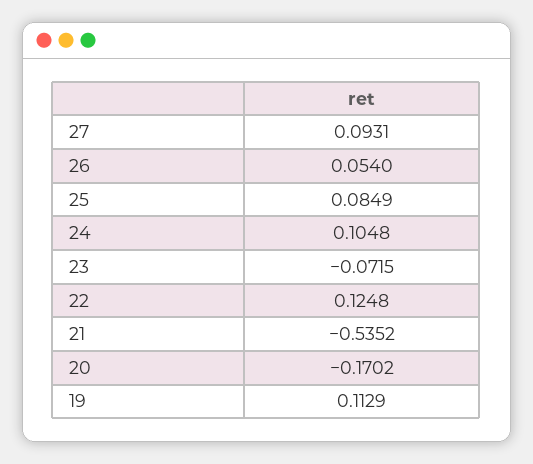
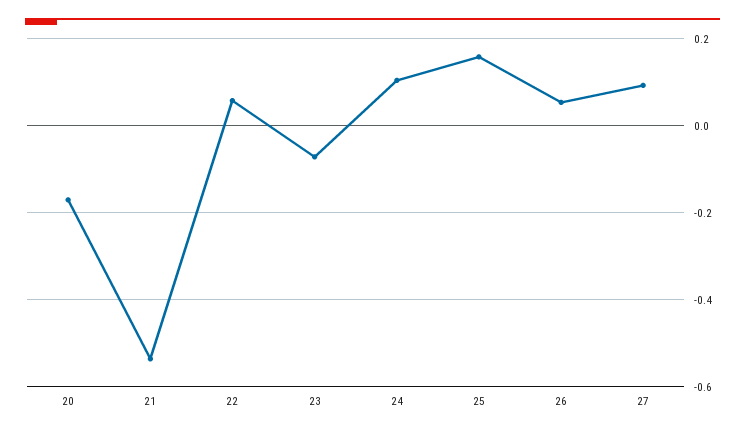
25: 0.0849 -> 0.16
22: 0.1248 -> 0.06
19: 0.1129 -> none

